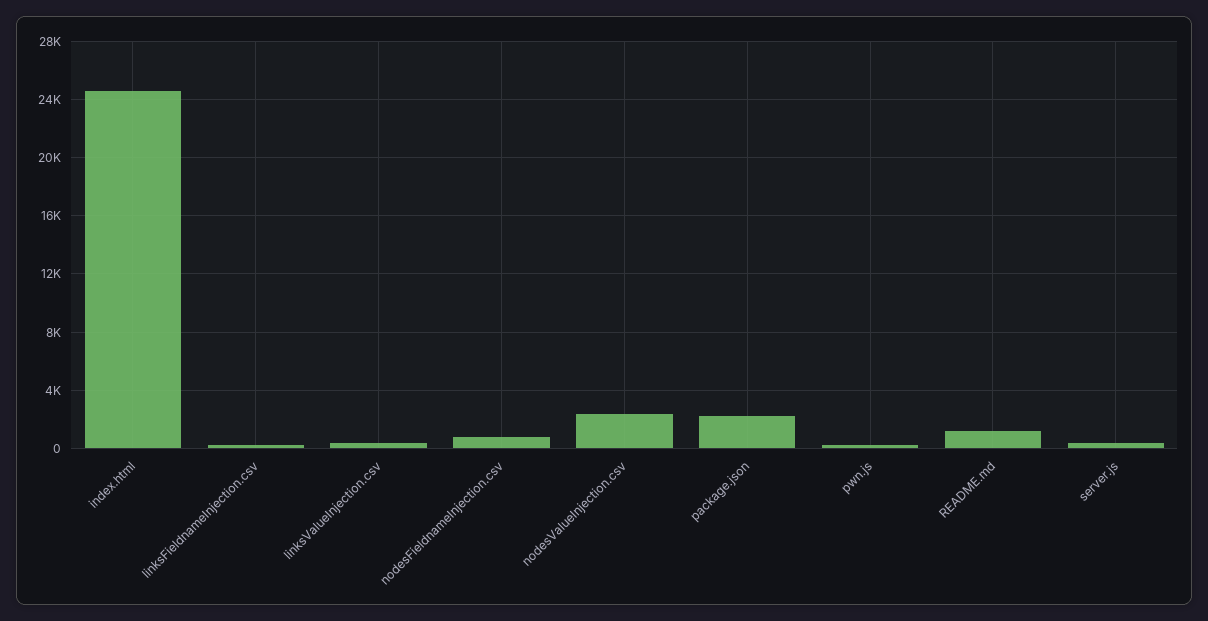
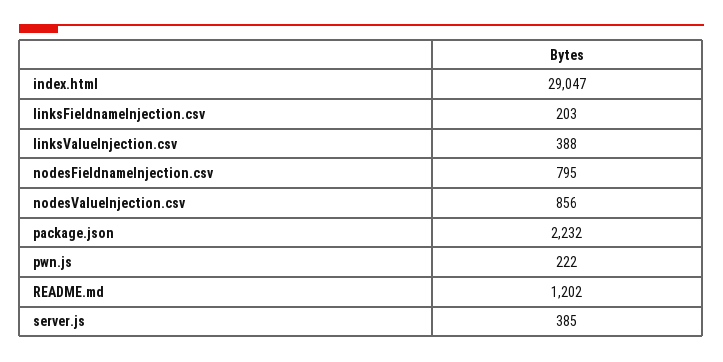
index.html: 24500 -> 29047
nodesValueInjection.csv: 2500 -> 856

